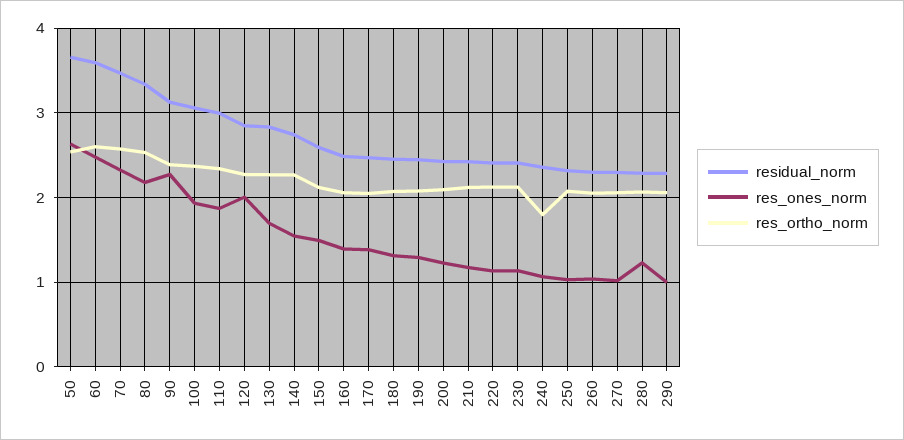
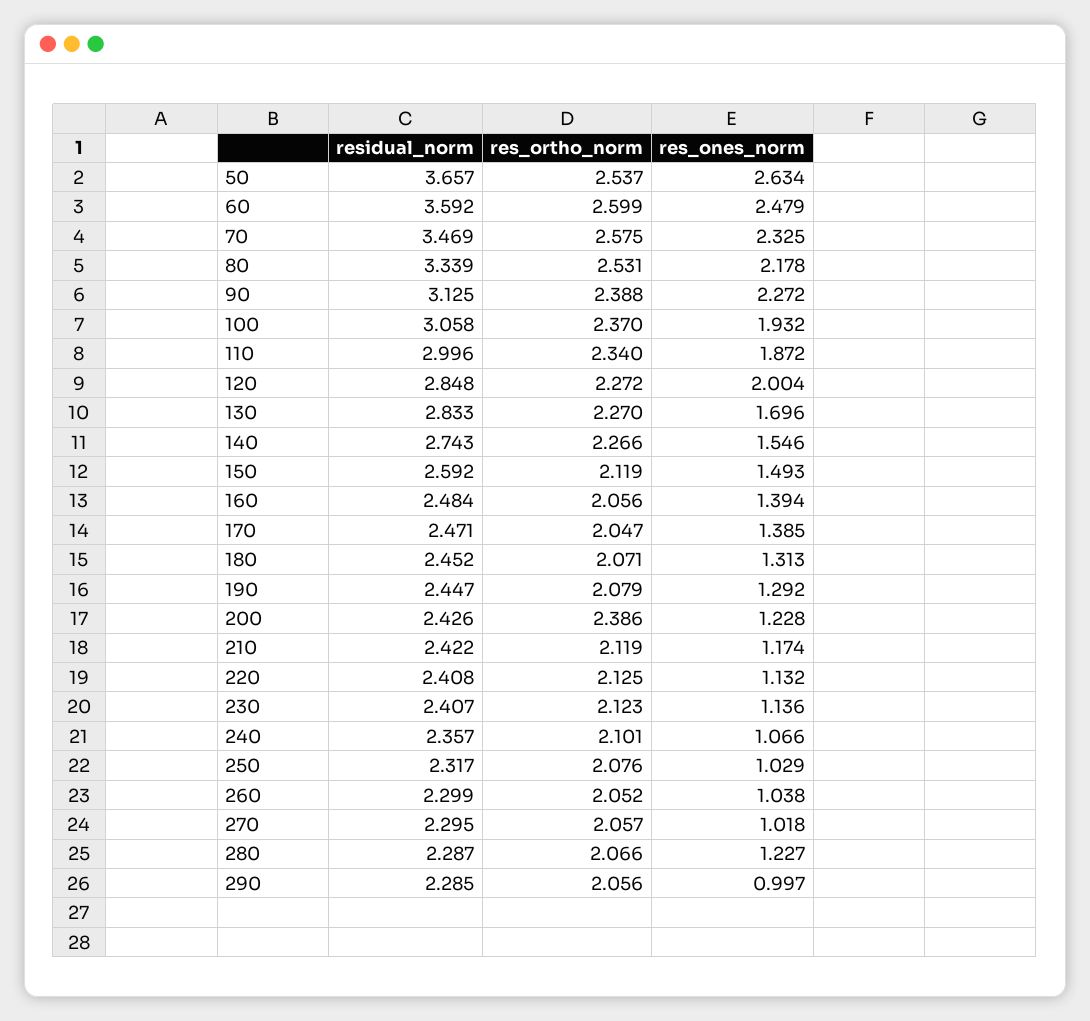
res_ortho_norm, 200: 2.1 -> 2.386
res_ortho_norm, 240: 1.8 -> 2.101

